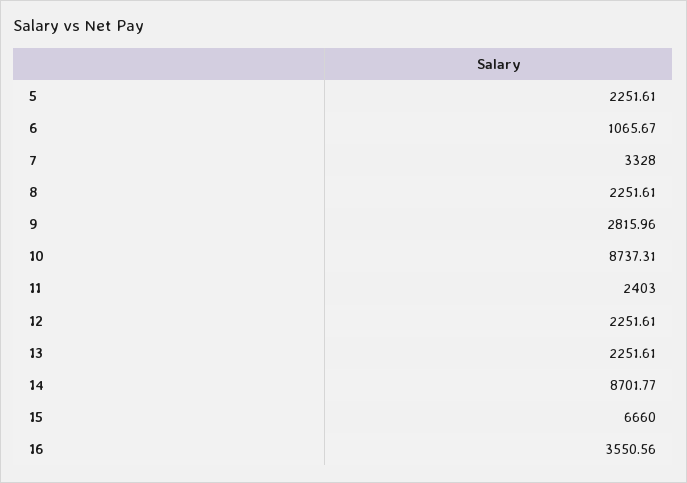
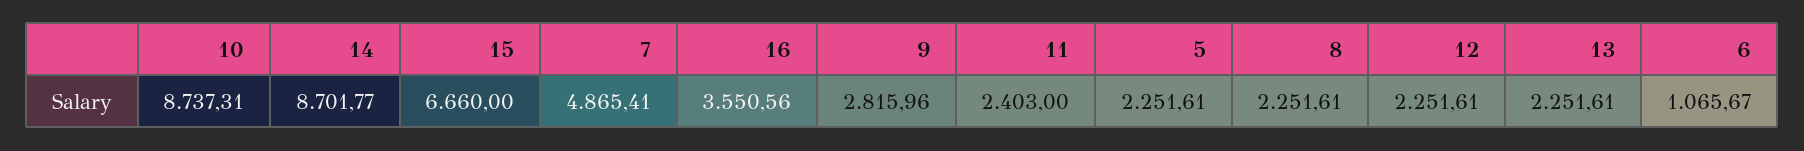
7: 3328 -> 4865.41

